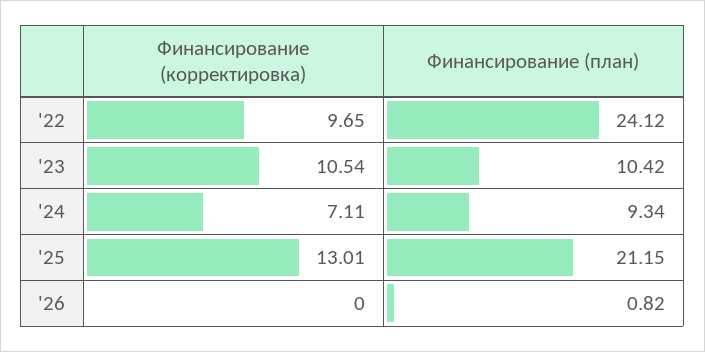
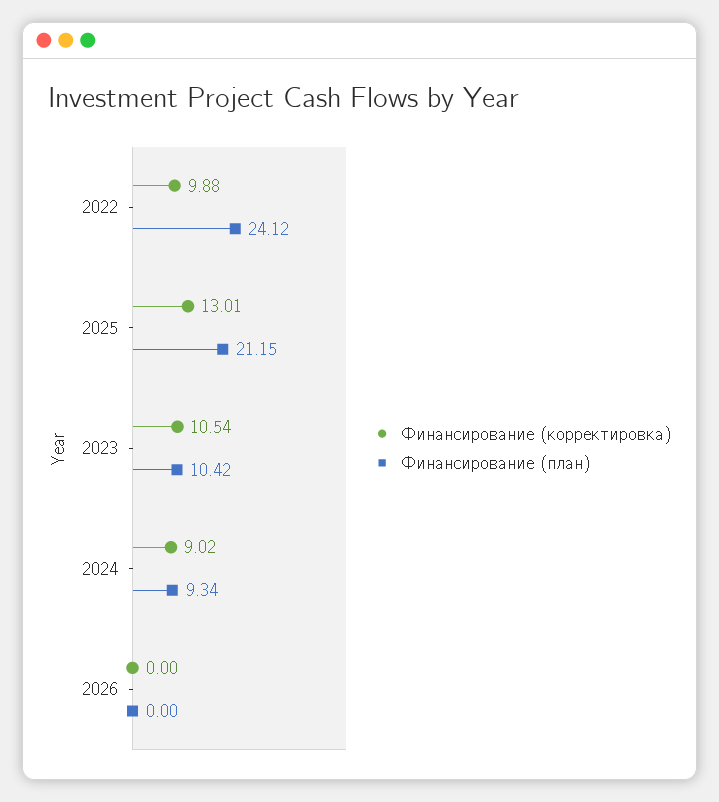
Финансирование (корректировка), '22: 9.65 -> 9.88
Финансирование (корректировка), '24: 7.11 -> 9.02
Финансирование (план), '26: 0.82 -> 0

